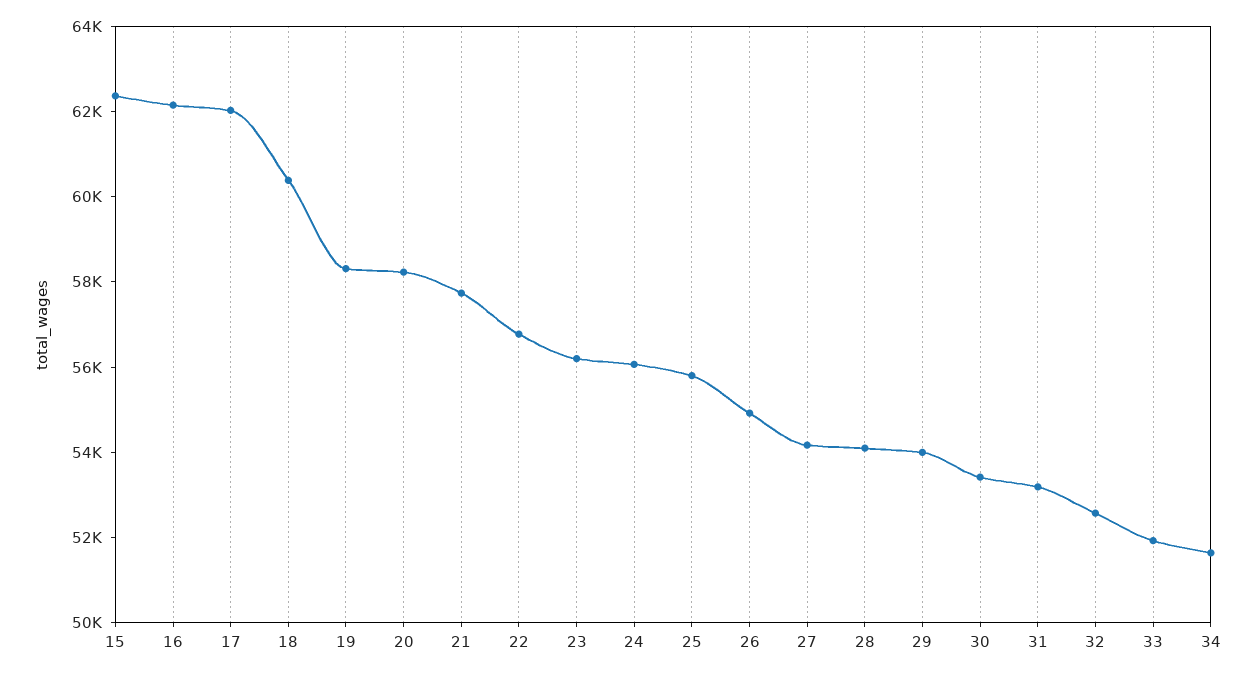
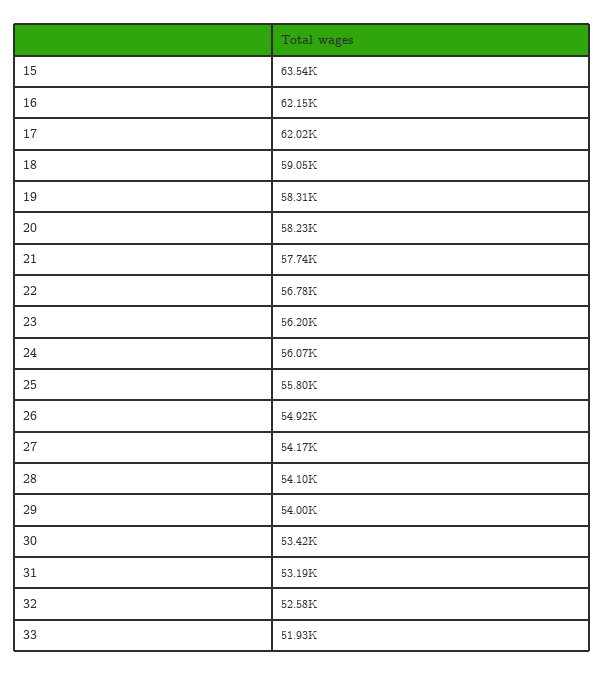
15: 62500 -> 63540
18: 60500 -> 59050
34: 51500 -> none

